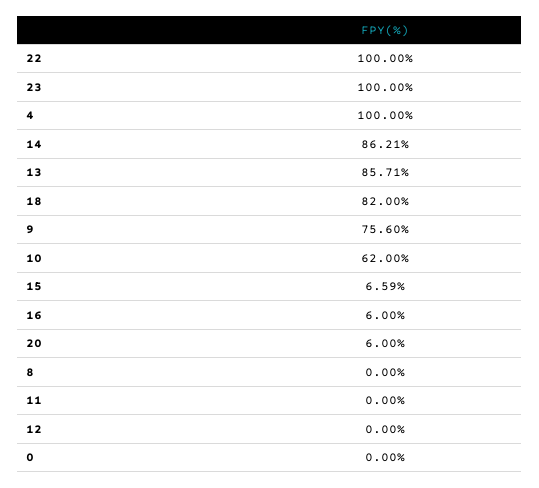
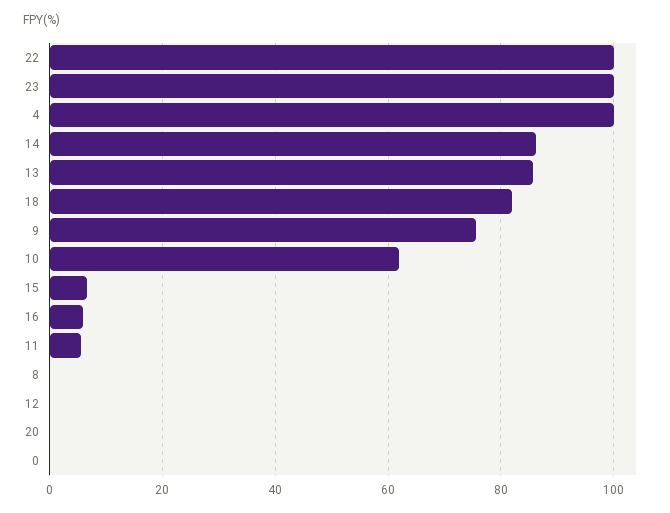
20: 6 -> 0
11: 0 -> 6

